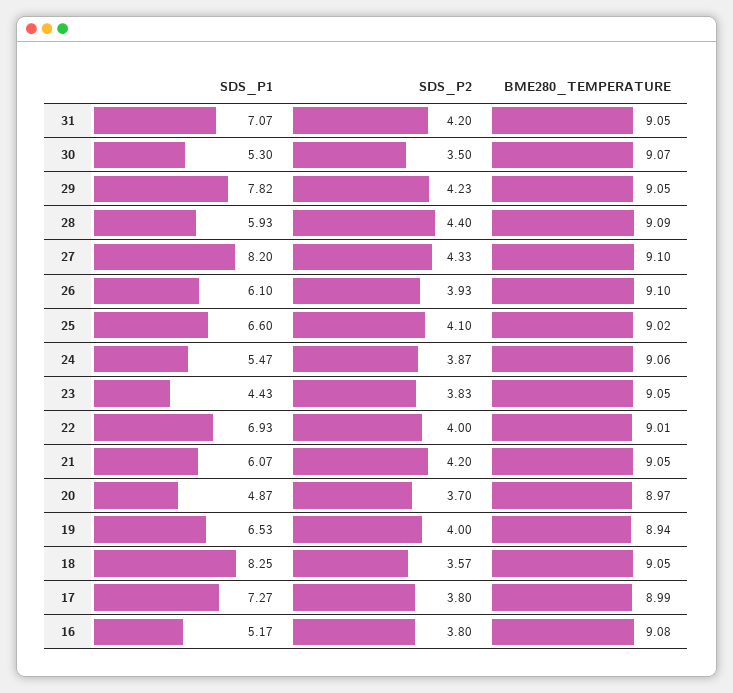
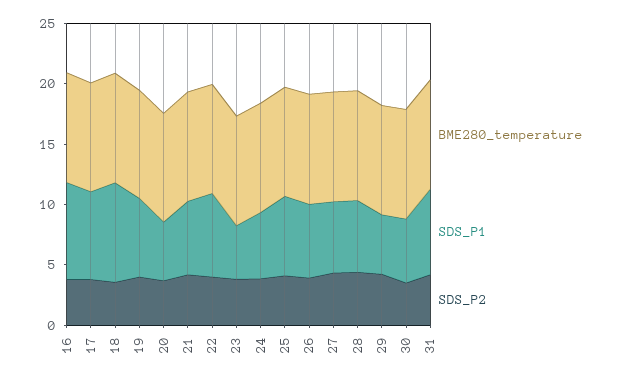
SDS_P1, 29: 7.82 -> 5
SDS_P1, 27: 8.2 -> 6
SDS_P1, 16: 5.17 -> 8

